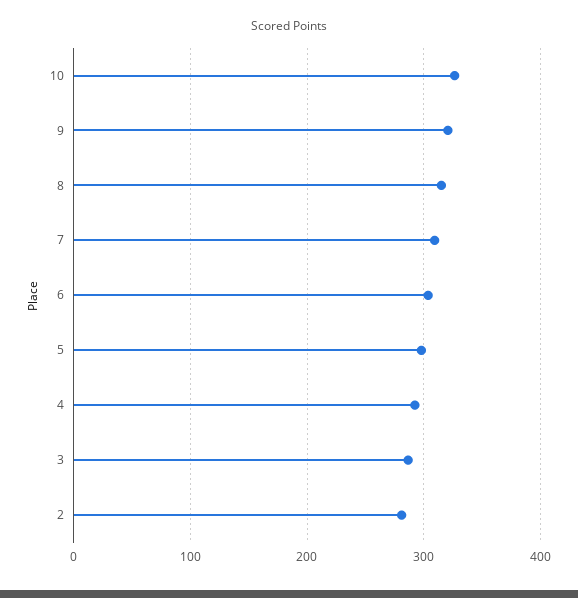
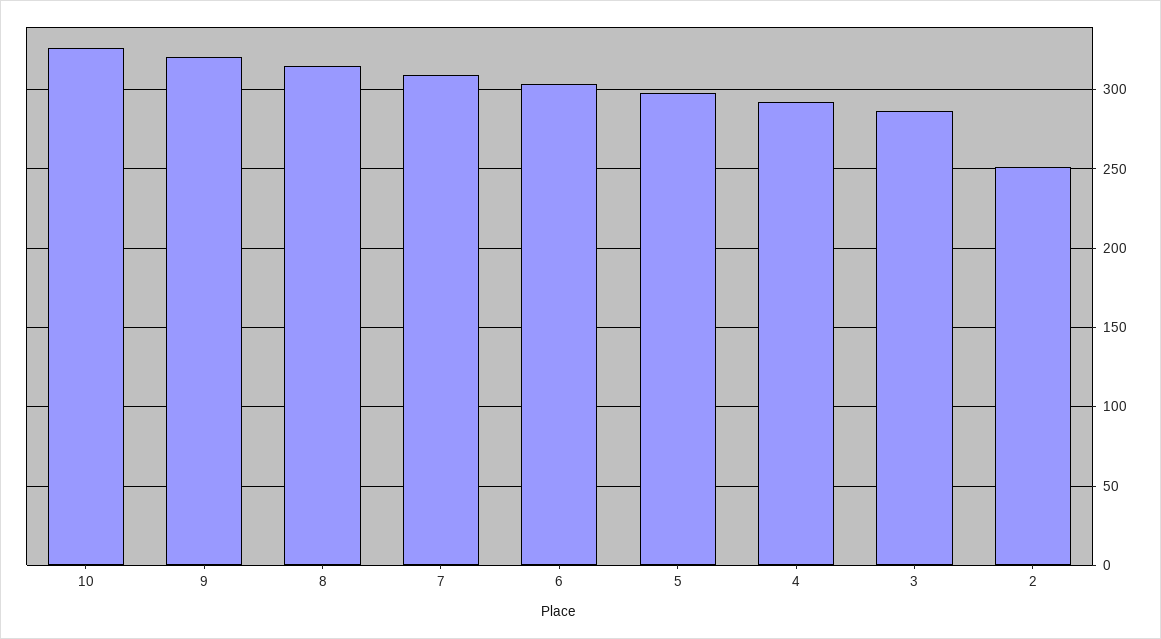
2: 280 -> 250

